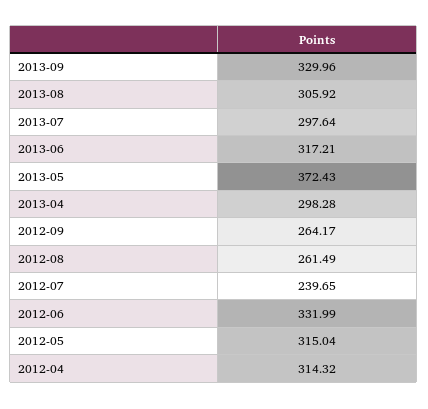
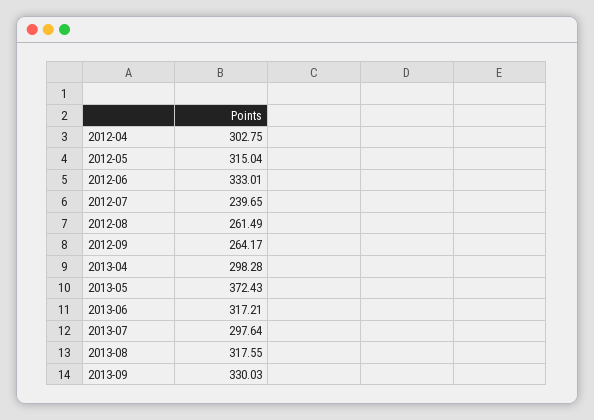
2013-09: 329.96 -> 330.03
2013-08: 305.92 -> 317.55
2012-06: 331.99 -> 333.01
2012-04: 314.32 -> 302.75

